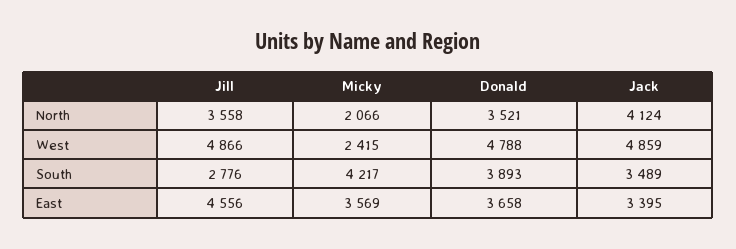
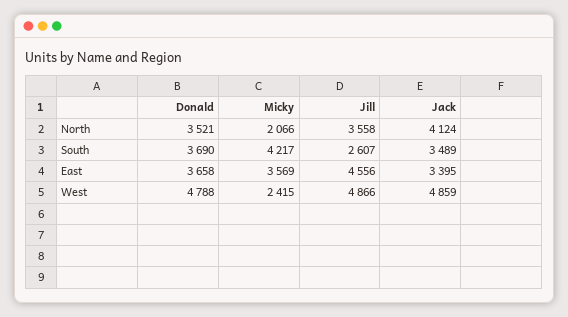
Jill, South: 2776 -> 2607
Donald, South: 3893 -> 3690

